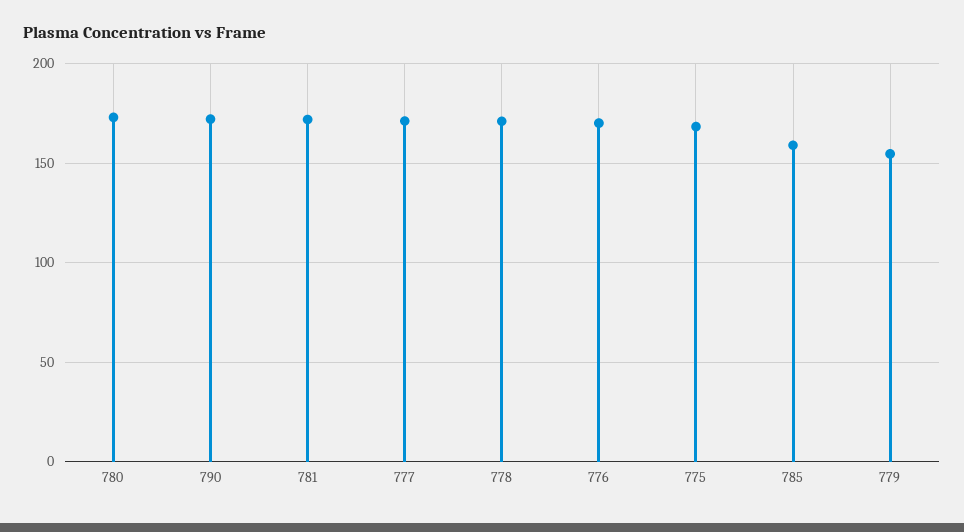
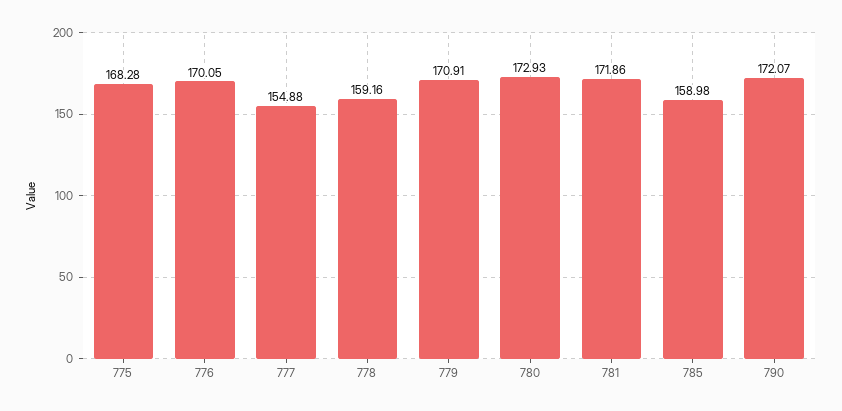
777: 170 -> 154.88
778: 170 -> 159.16
779: 155 -> 170.91

